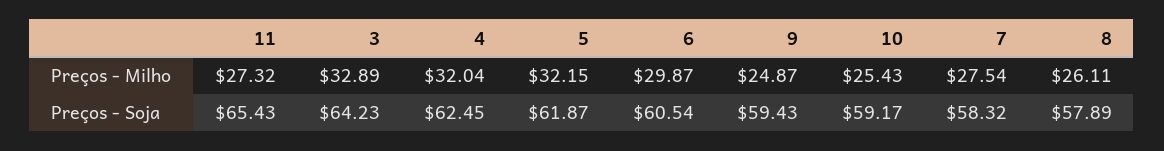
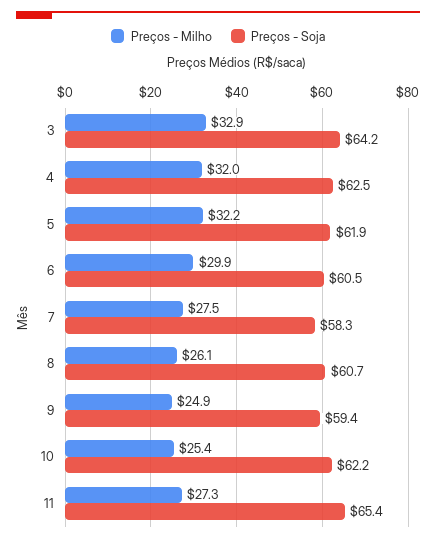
Preços - Soja, 10: 59.17 -> 62.2
Preços - Soja, 8: 57.89 -> 60.7

